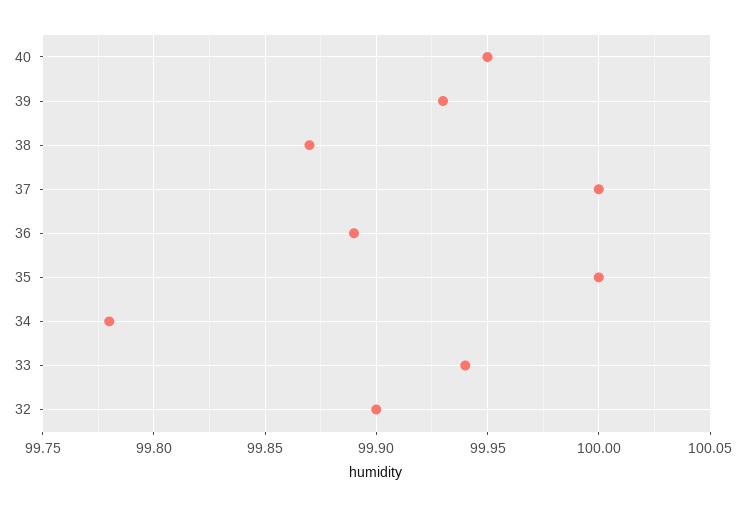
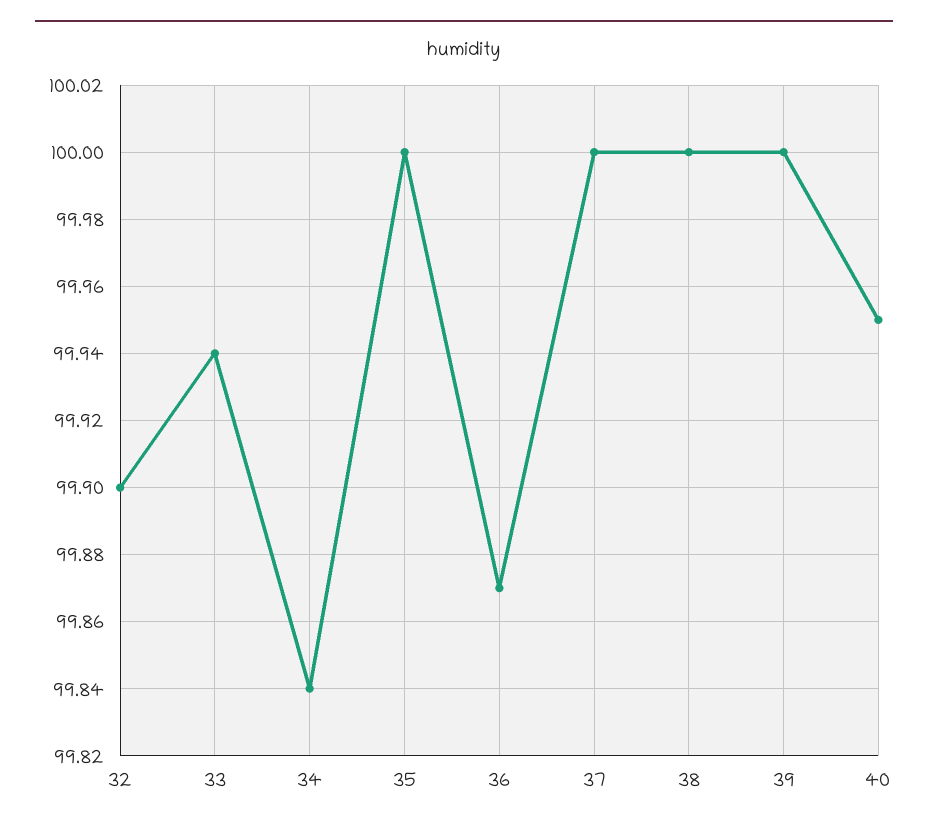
39: 99.93 -> 100
38: 99.87 -> 100
36: 99.89 -> 99.87
34: 99.78 -> 99.84

